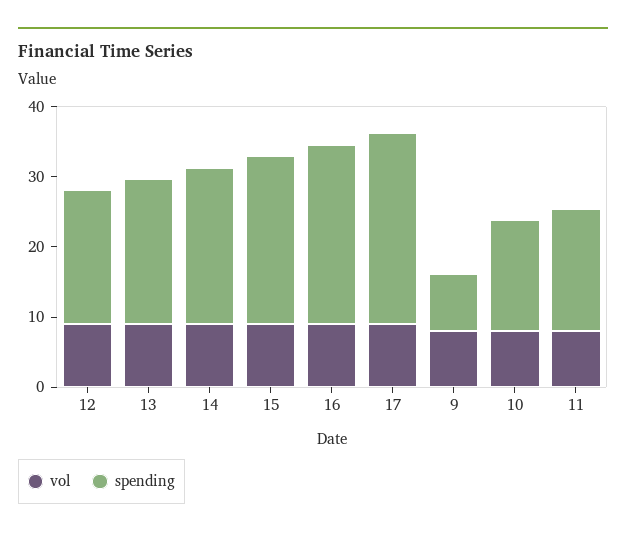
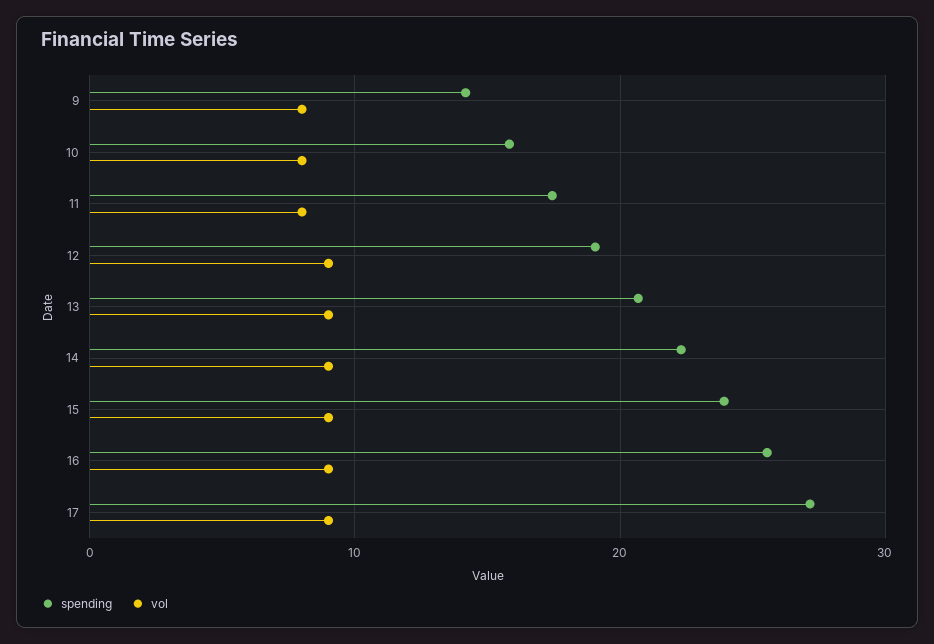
spending, 9: 8 -> 14

